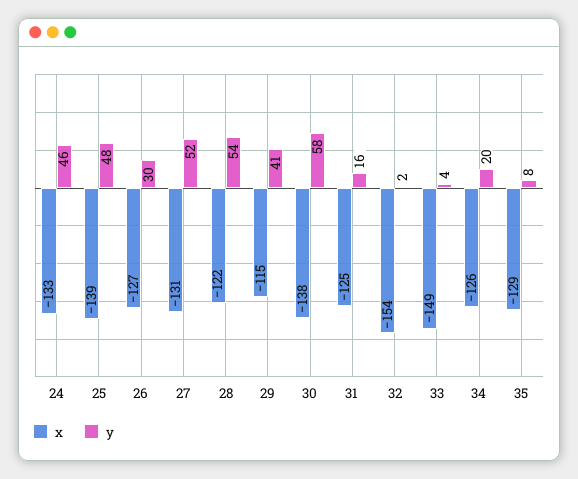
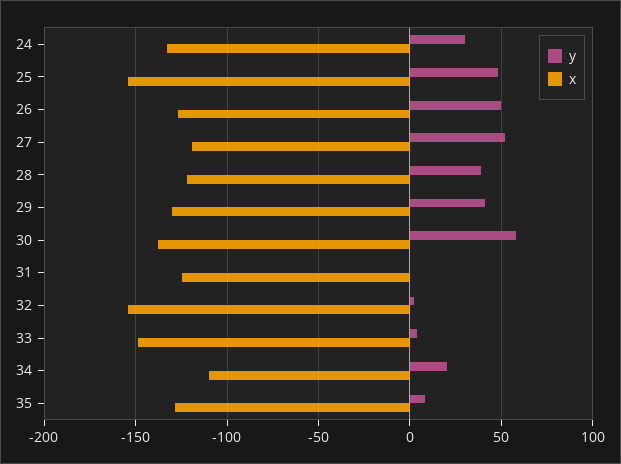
y, 24: 46 -> 30
x, 25: -139 -> -155
y, 26: 30 -> 50
x, 27: -131 -> -120
y, 28: 54 -> 40
x, 29: -115 -> -130
y, 31: 16 -> 0
x, 34: -126 -> -110

